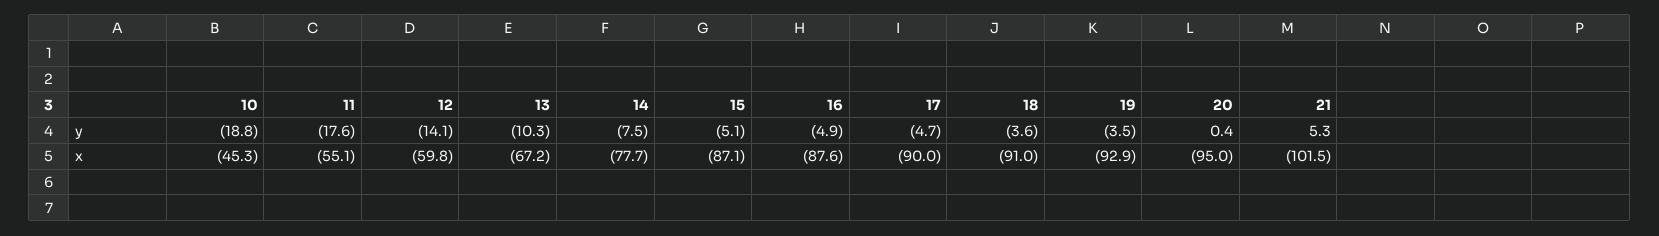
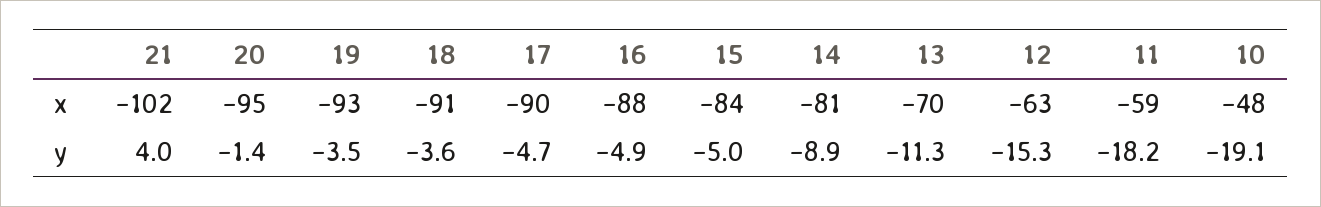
10, y: -18.8 -> -19.1
11, y: -17.6 -> -18.2
12, y: -14.1 -> -15.3
13, y: -10.3 -> -11.3
14, y: -7.5 -> -8.9
15, y: -5.1 -> -5
20, y: 0.4 -> -1.4
21, y: 5.3 -> 4
10, x: -45.3 -> -48
11, x: -55.1 -> -59
12, x: -59.8 -> -63
13, x: -67.2 -> -70
14, x: -77.7 -> -81
15, x: -87.1 -> -84

